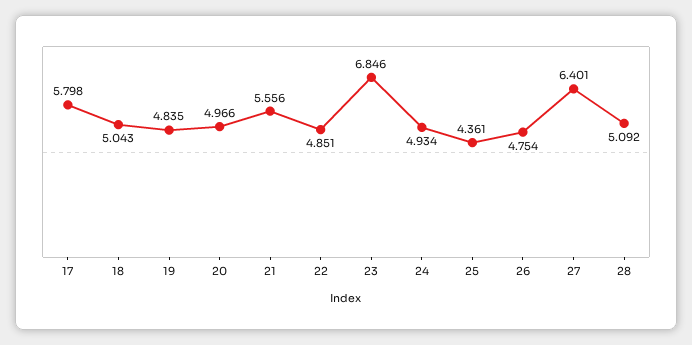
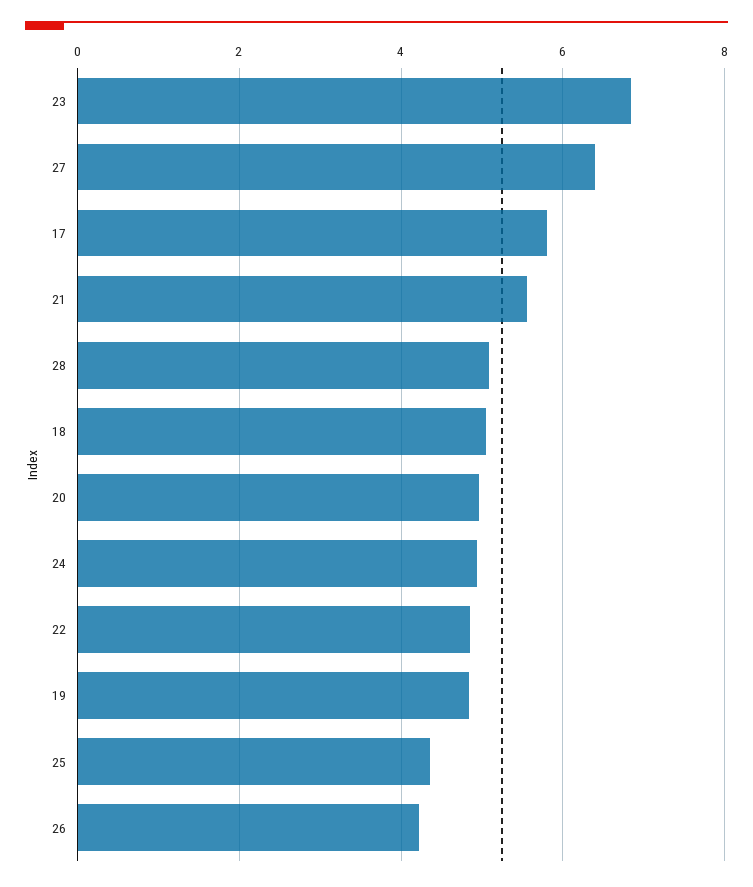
26: 4.754 -> 4.2

